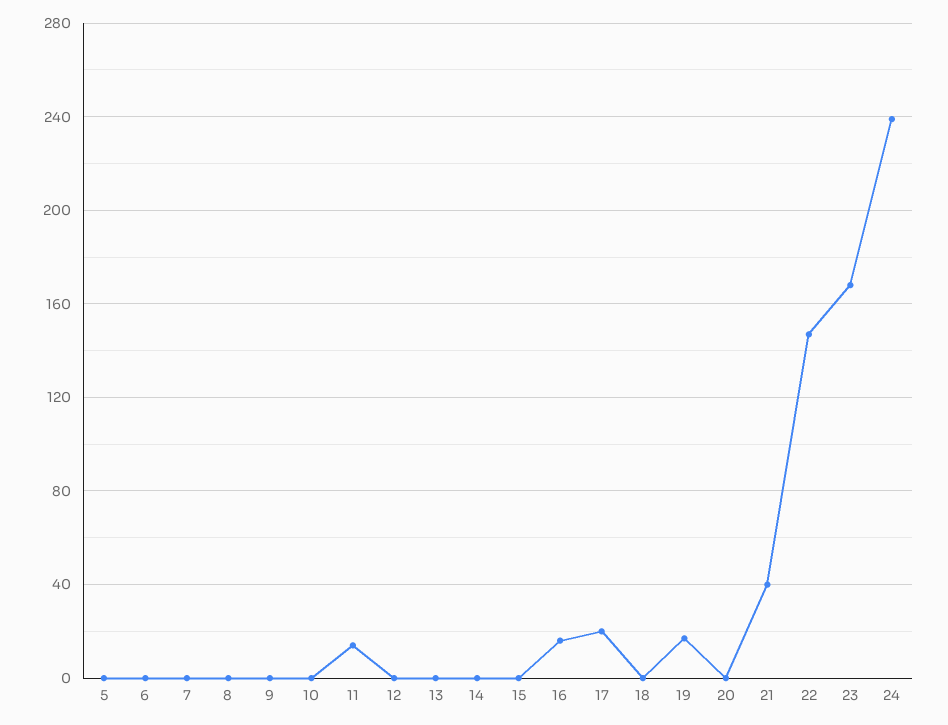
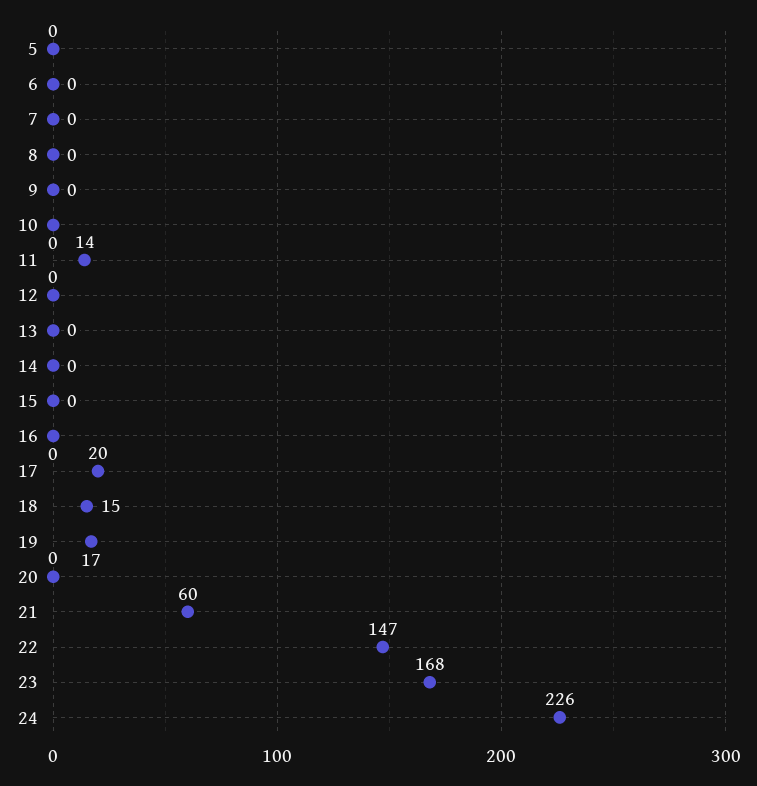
16: 15 -> 0
18: 0 -> 15
21: 40 -> 60
24: 240 -> 226

